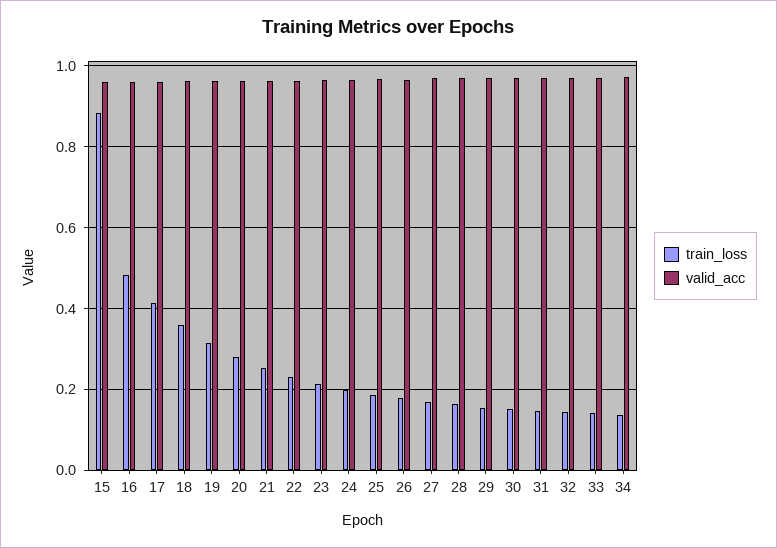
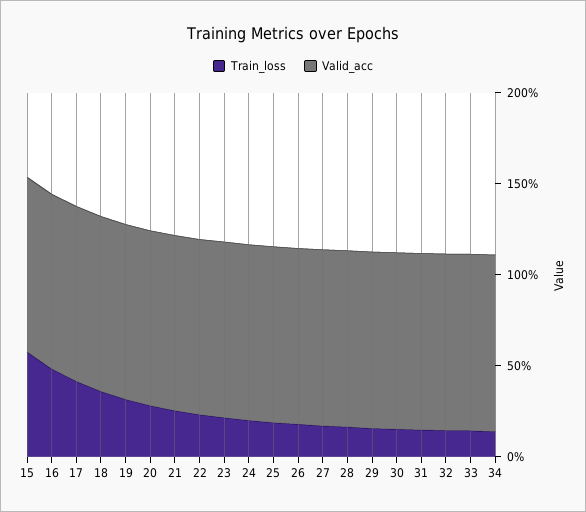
train_loss, 15: 0.88 -> 0.6

